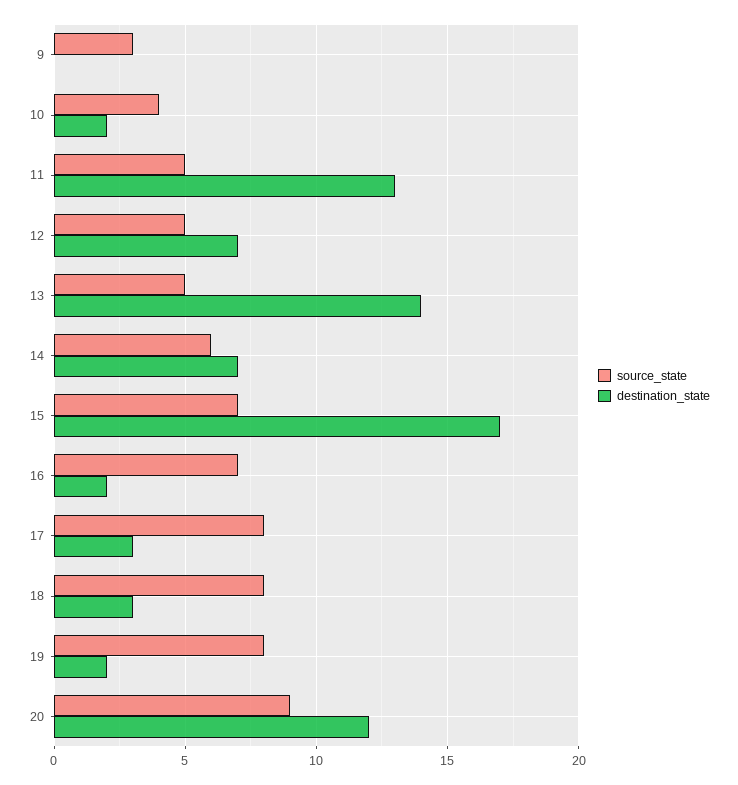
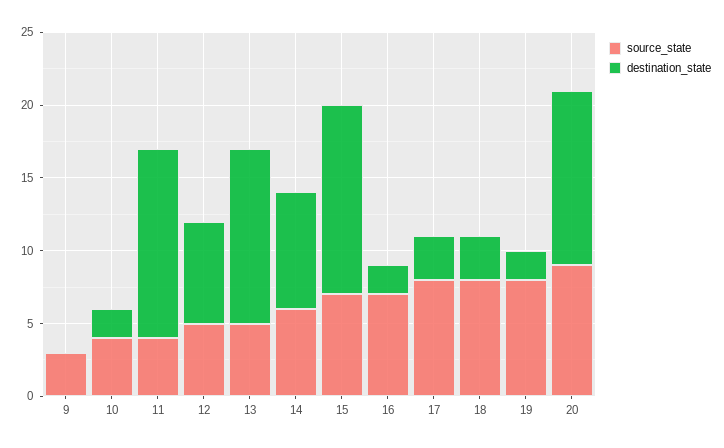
source_state, 11: 5 -> 4
destination_state, 13: 14 -> 12
destination_state, 14: 7 -> 8
destination_state, 15: 17 -> 13

